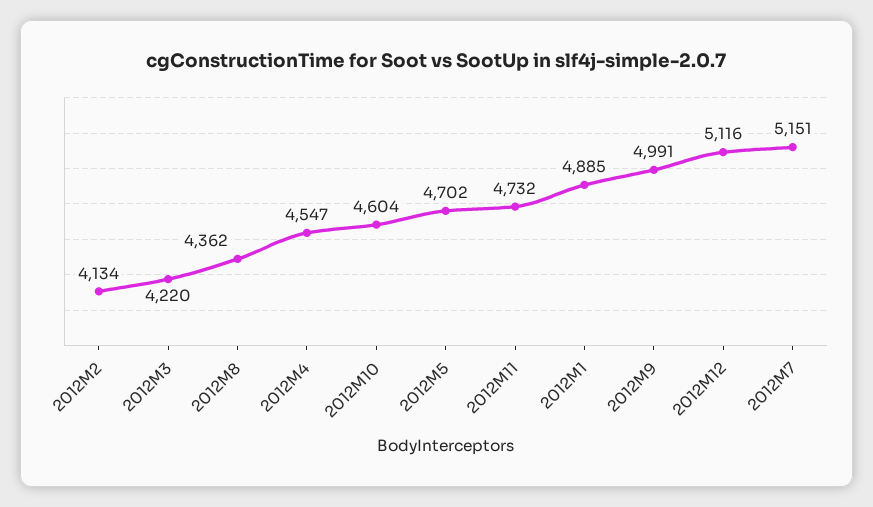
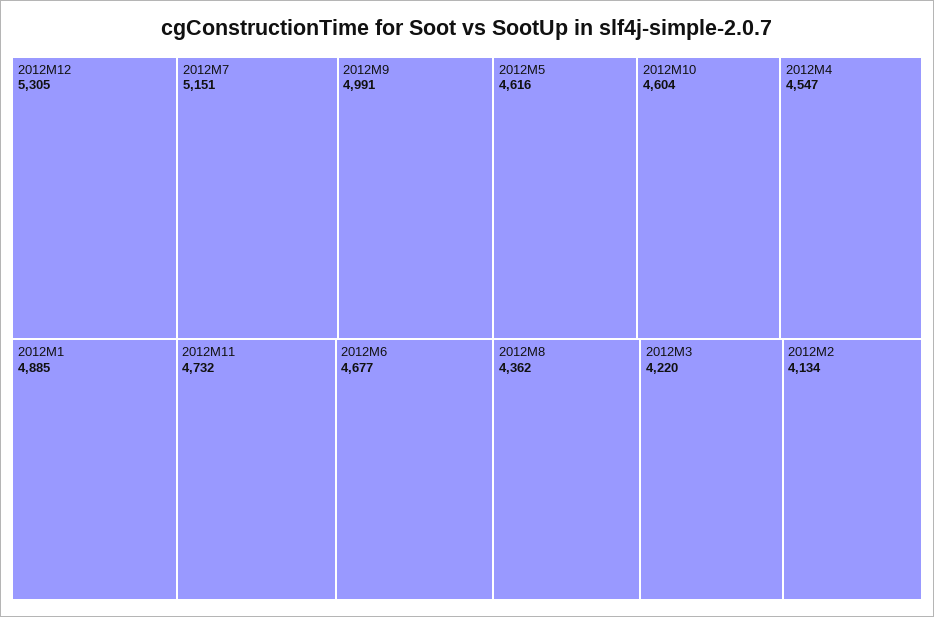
2012M5: 4702 -> 4616
2012M12: 5116 -> 5305
2012M6: none -> 4677

